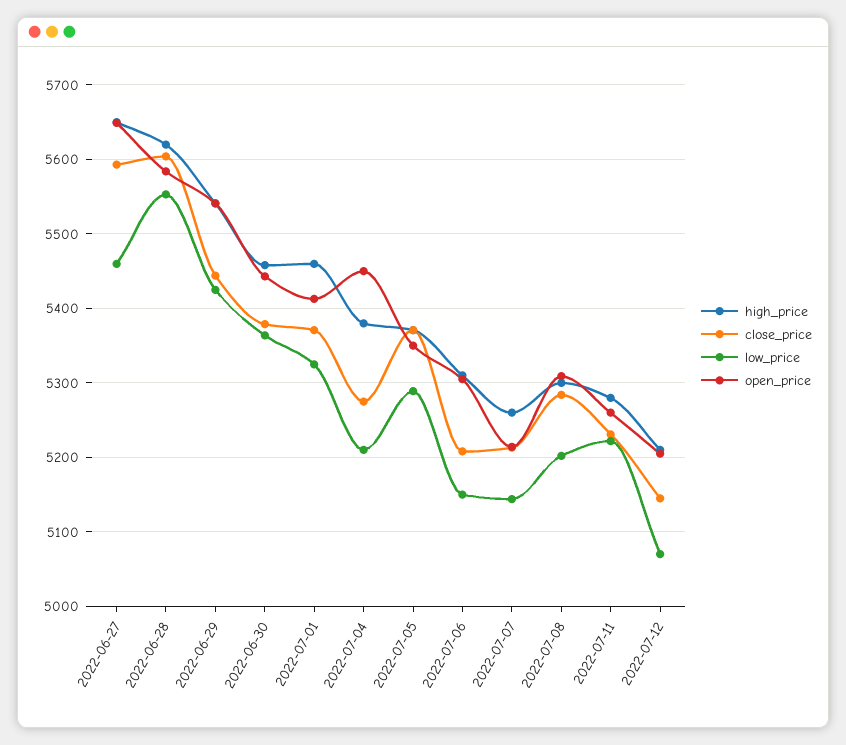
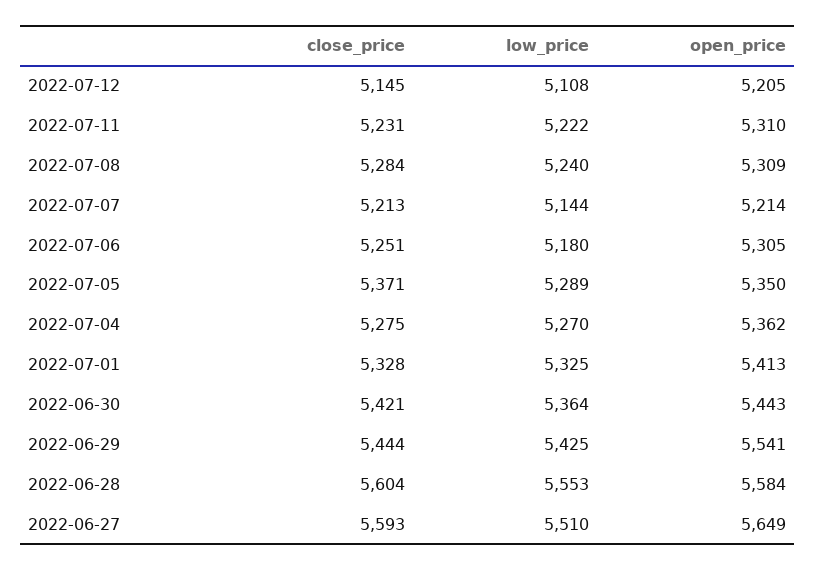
high_price, 2022-06-27: 5650 -> none
low_price, 2022-06-27: 5460 -> 5510
high_price, 2022-06-28: 5620 -> none
high_price, 2022-06-29: 5540 -> none
high_price, 2022-06-30: 5460 -> none
close_price, 2022-06-30: 5380 -> 5421
high_price, 2022-07-01: 5460 -> none
close_price, 2022-07-01: 5370 -> 5328
high_price, 2022-07-04: 5380 -> none
low_price, 2022-07-04: 5210 -> 5270
open_price, 2022-07-04: 5450 -> 5362
high_price, 2022-07-05: 5370 -> none
high_price, 2022-07-06: 5310 -> none
close_price, 2022-07-06: 5210 -> 5251
low_price, 2022-07-06: 5150 -> 5180
high_price, 2022-07-07: 5260 -> none
high_price, 2022-07-08: 5300 -> none
low_price, 2022-07-08: 5200 -> 5240
high_price, 2022-07-11: 5280 -> none
open_price, 2022-07-11: 5260 -> 5310
high_price, 2022-07-12: 5210 -> none
low_price, 2022-07-12: 5070 -> 5108

